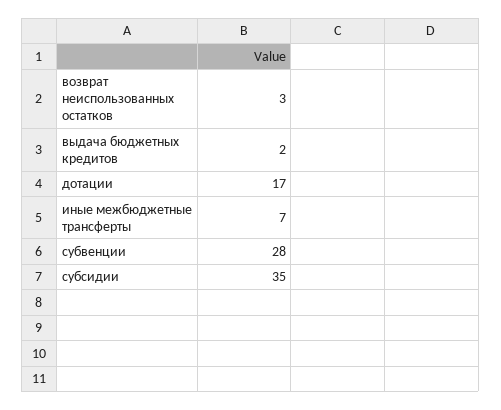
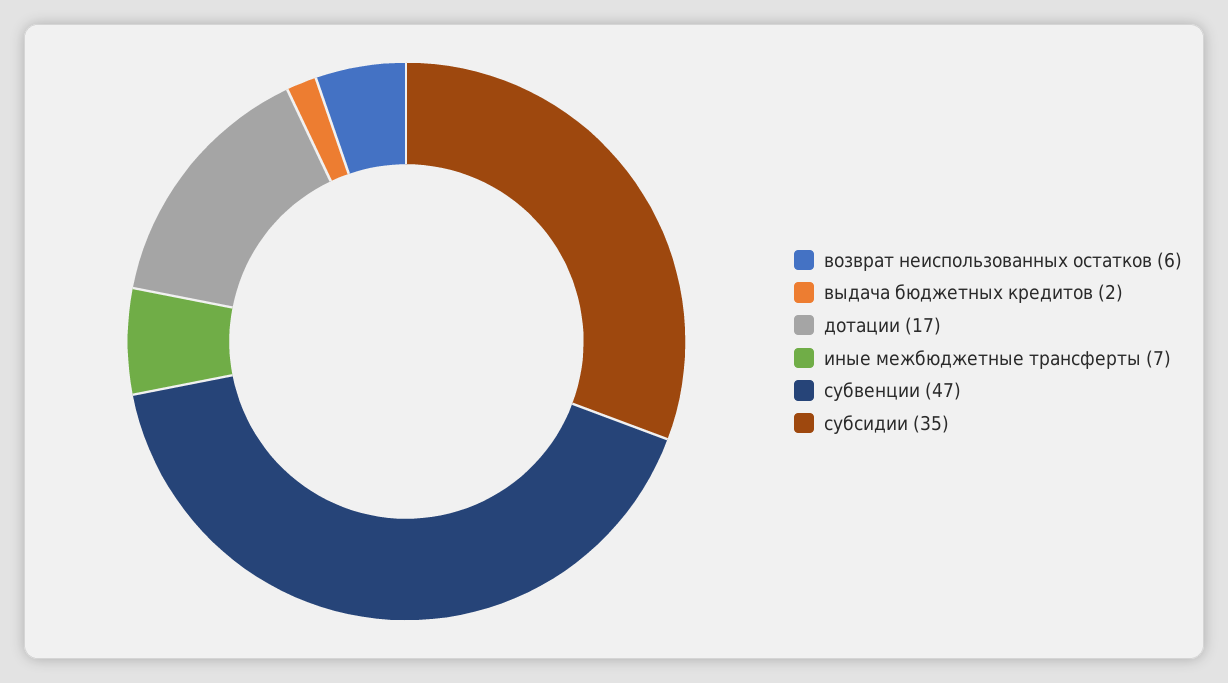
возврат неиспользованных остатков: 3 -> 6
субвенции: 28 -> 47

